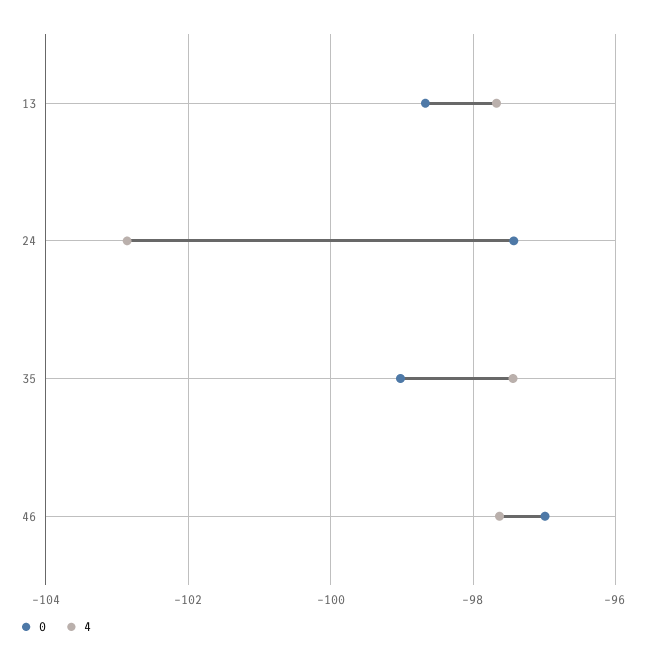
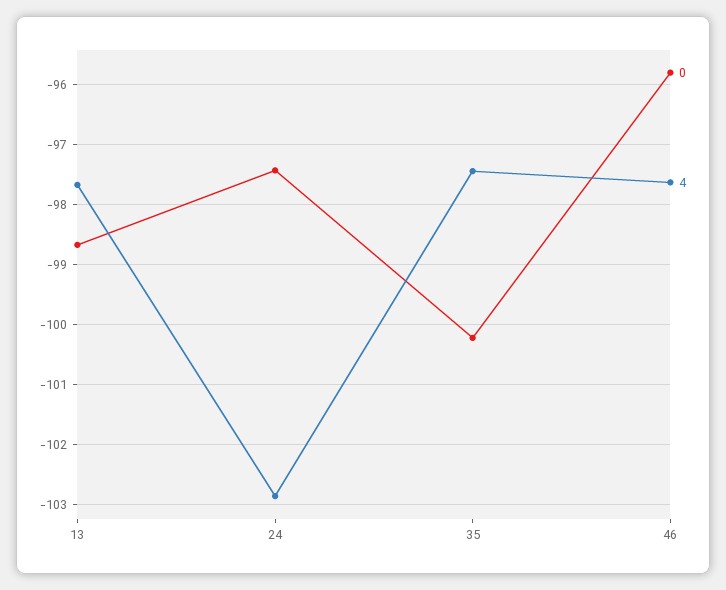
0, 35: -99 -> -100.2
0, 46: -97 -> -95.8

